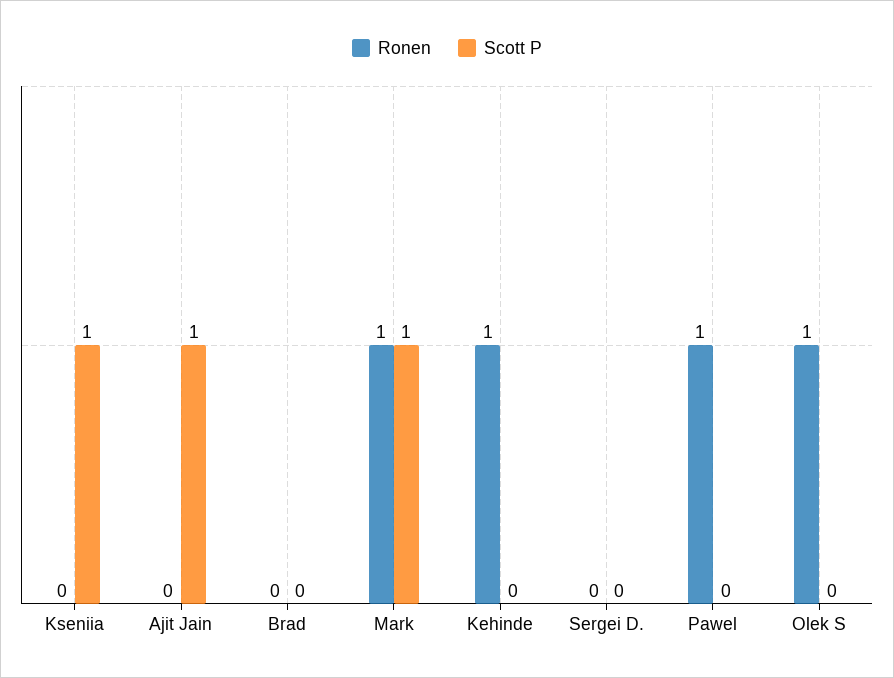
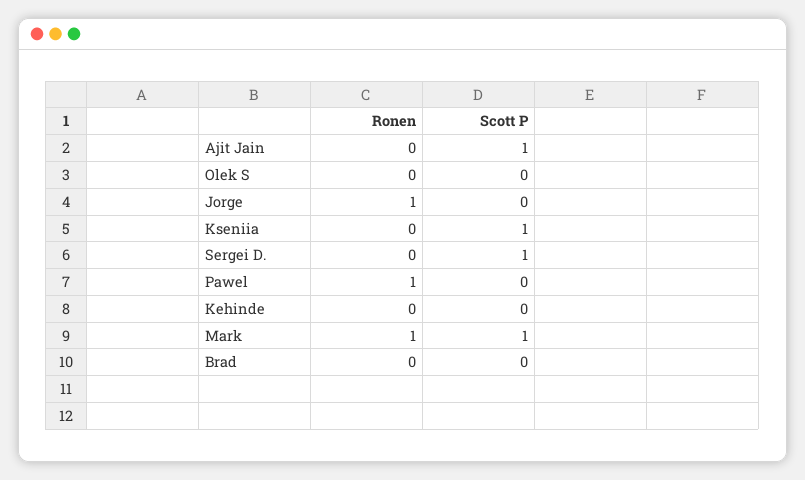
Ronen, Kehinde: 1 -> 0
Scott P, Sergei D.: 0 -> 1
Ronen, Olek S: 1 -> 0
Ronen, Jorge: none -> 1
Scott P, Jorge: none -> 0

